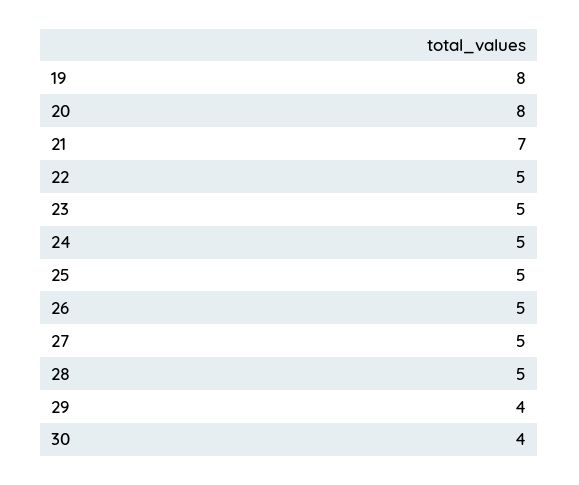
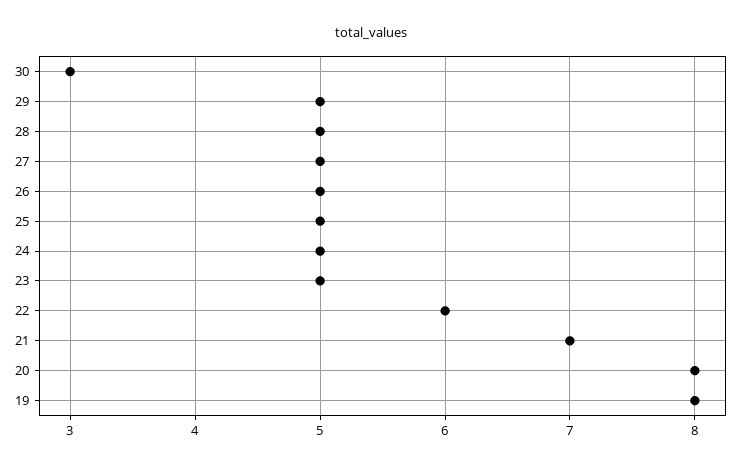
22: 5 -> 6
29: 4 -> 5
30: 4 -> 3

